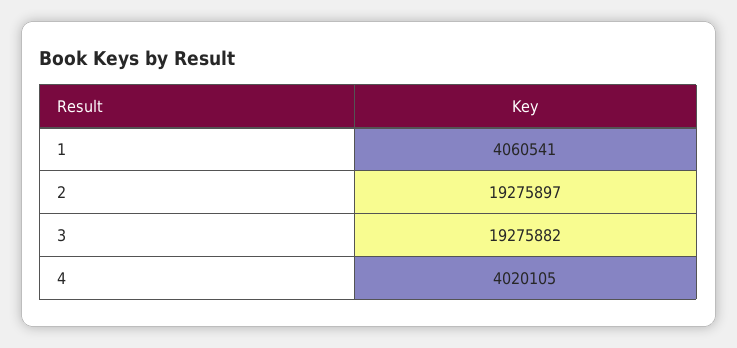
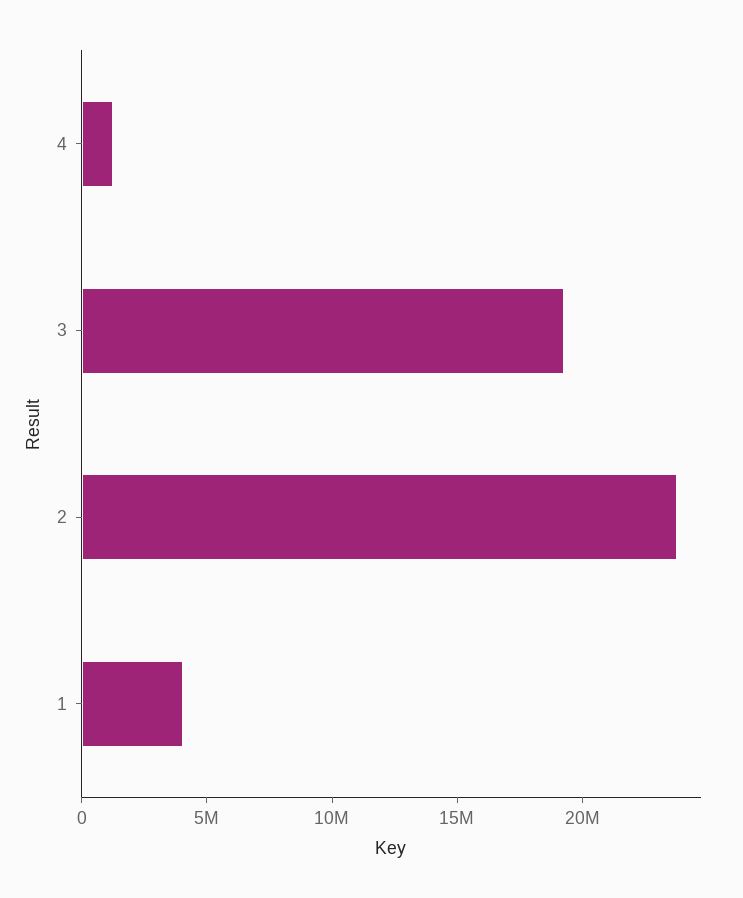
2: 19275897 -> 24000000
4: 4020105 -> 1000000

